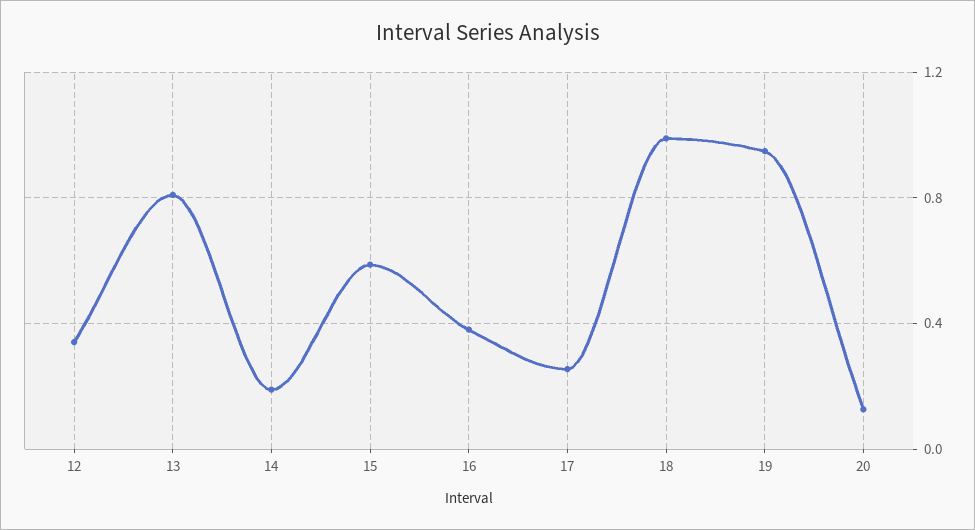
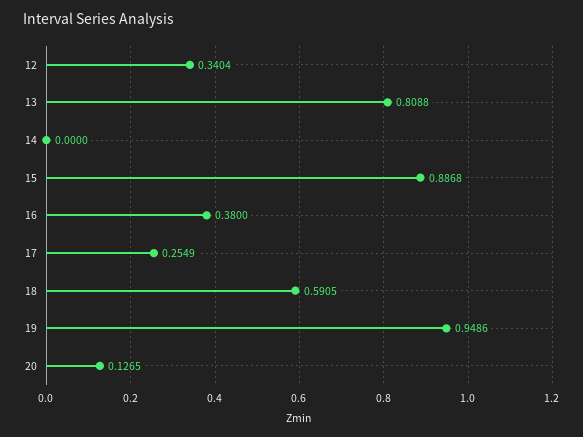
14: 0.2 -> 0
15: 0.6 -> 0.8868
18: 1 -> 0.5905

